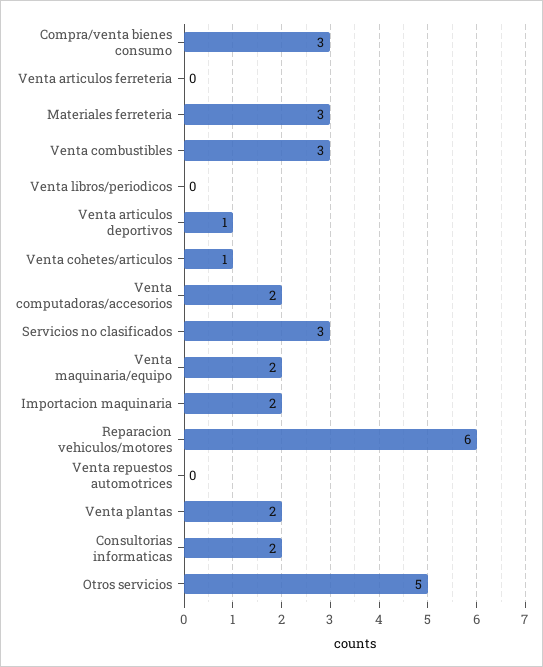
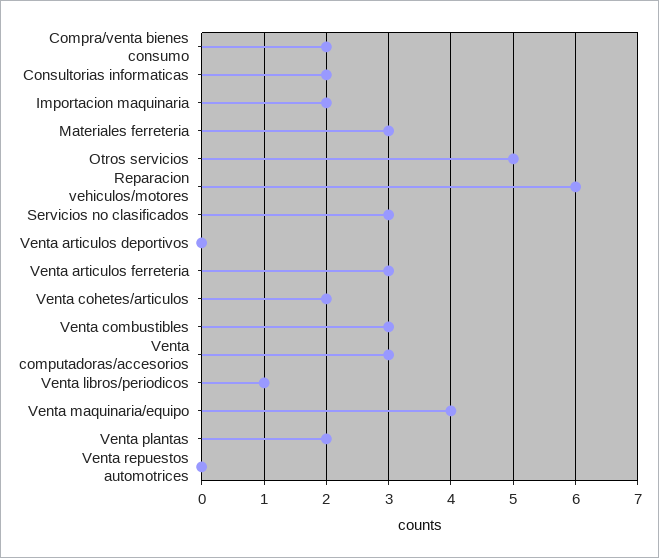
Compra/venta bienes consumo: 3 -> 2
Venta articulos ferreteria: 0 -> 3
Venta libros/periodicos: 0 -> 1
Venta articulos deportivos: 1 -> 0
Venta cohetes/articulos: 1 -> 2
Venta computadoras/accesorios: 2 -> 3
Venta maquinaria/equipo: 2 -> 4

